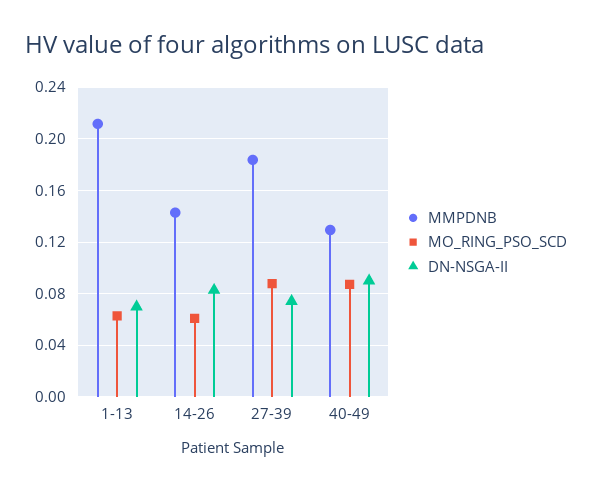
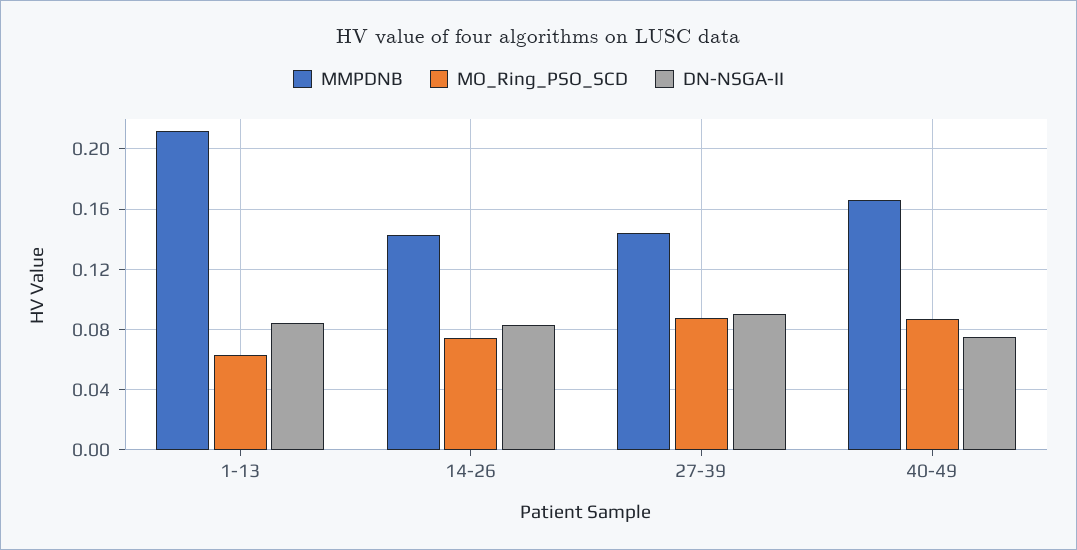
DN-NSGA-II, 1-13: 0.07 -> 0.085
MO_RING_PSO_SCD, 14-26: 0.06 -> 0.075
MMPDNB, 27-39: 0.185 -> 0.145
DN-NSGA-II, 27-39: 0.075 -> 0.09
MMPDNB, 40-49: 0.13 -> 0.165
DN-NSGA-II, 40-49: 0.09 -> 0.075

